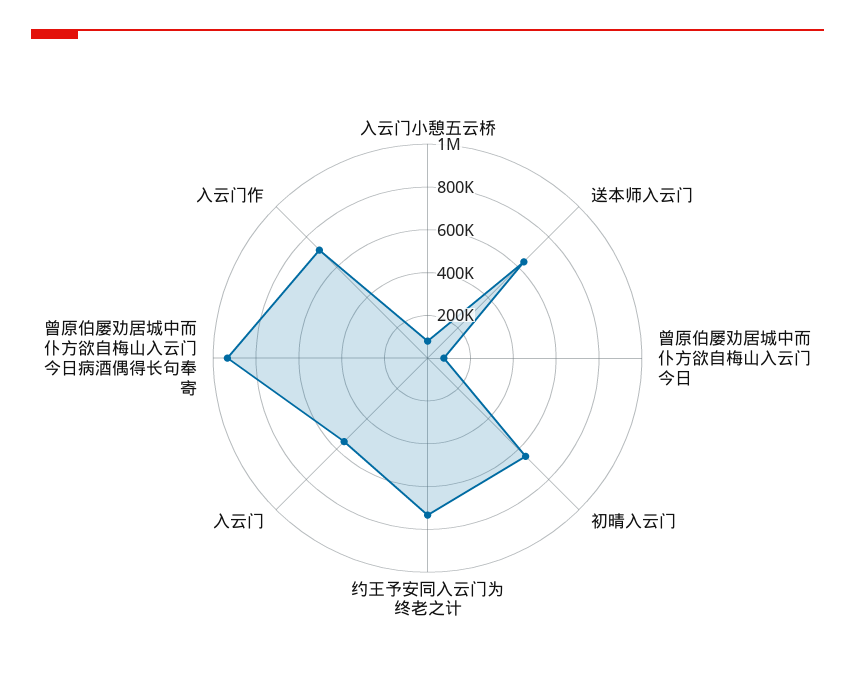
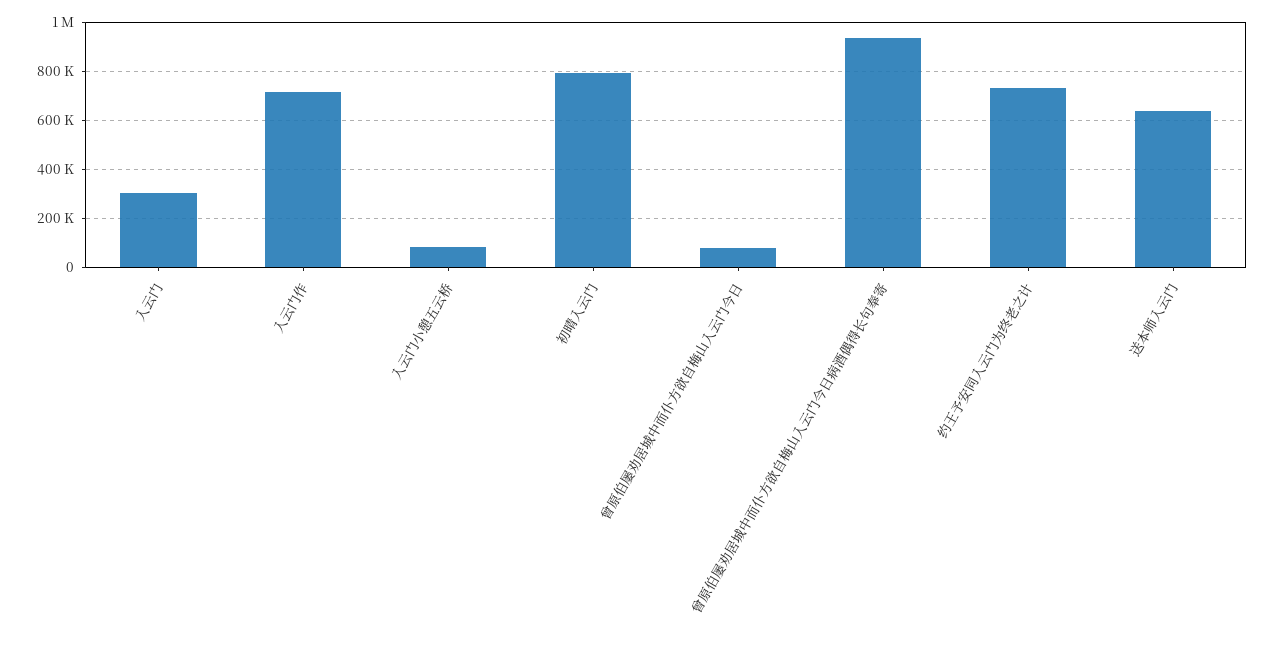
初晴入云门: 650000 -> 800000
入云门: 550000 -> 300000

